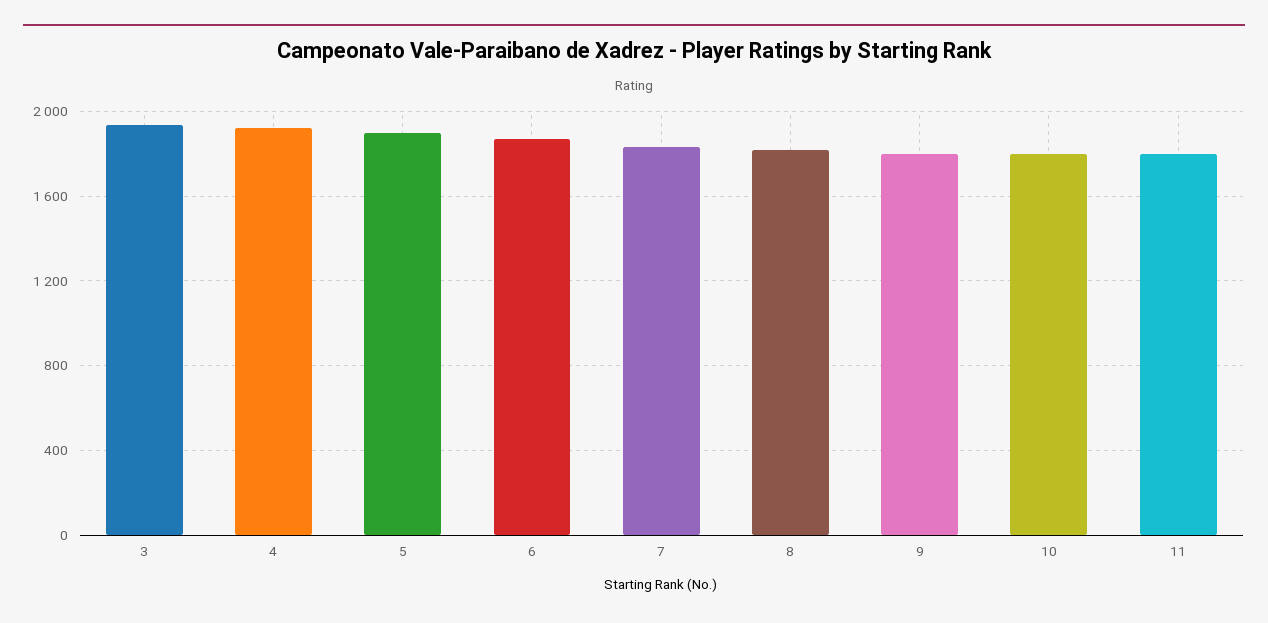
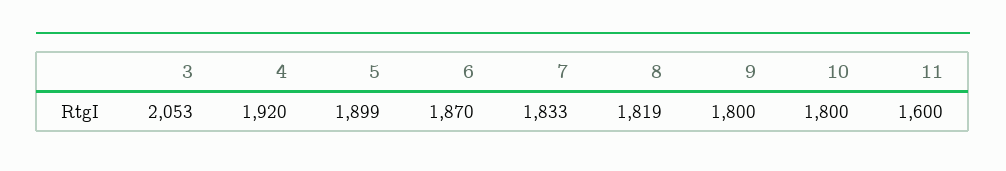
3: 1950 -> 2053
11: 1800 -> 1600

